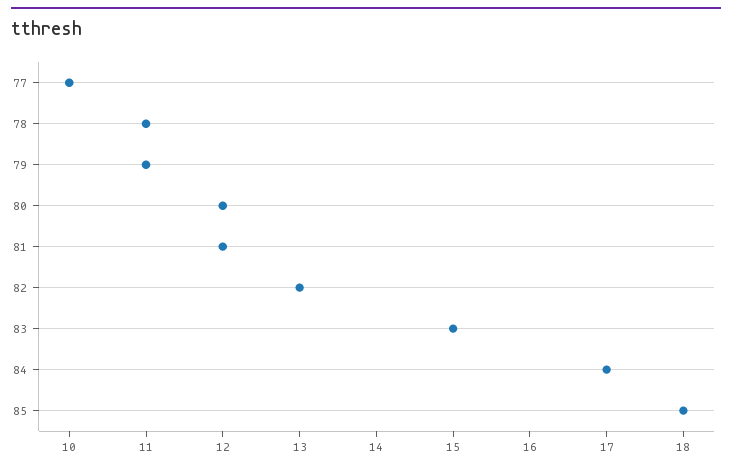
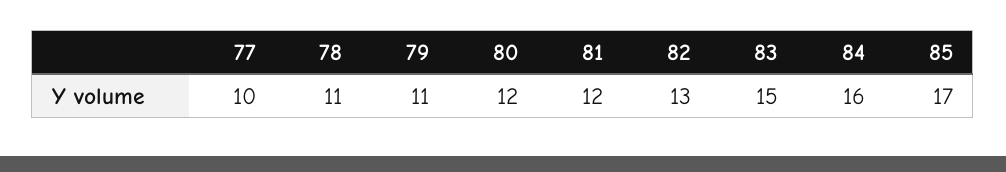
84: 17 -> 16
85: 18 -> 17

